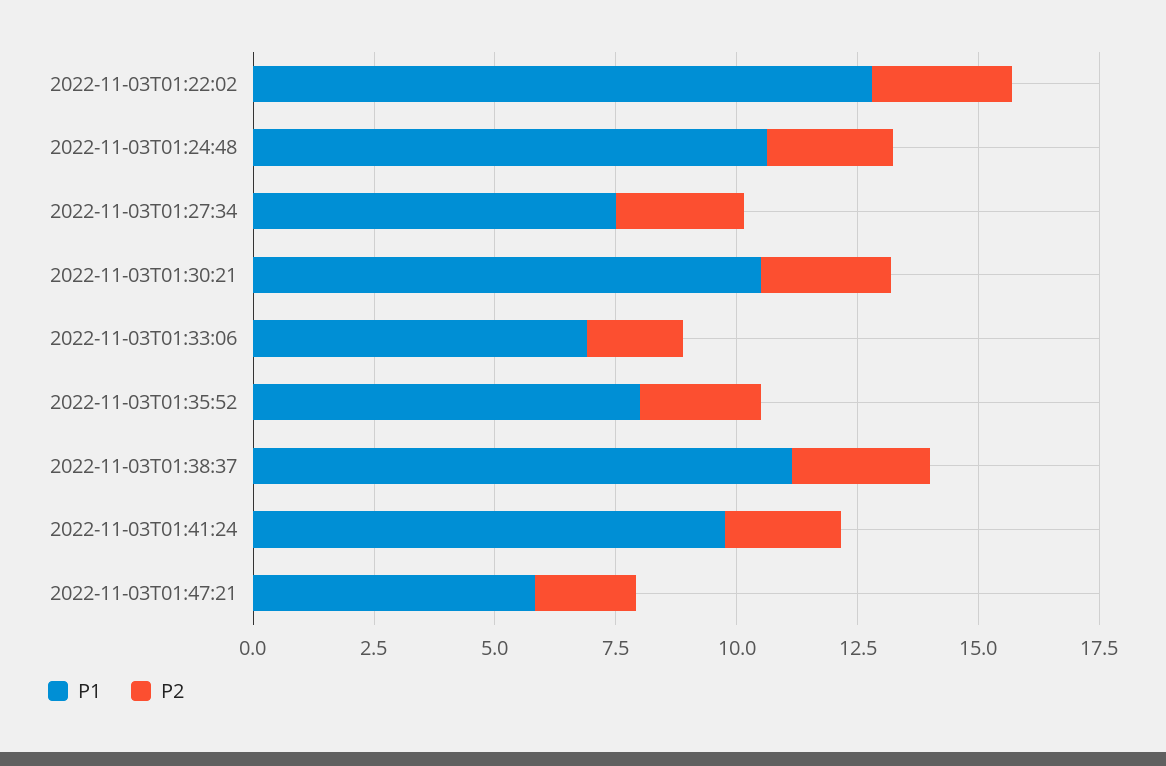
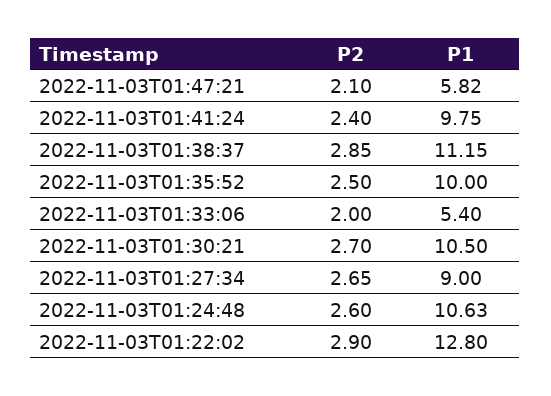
P1, 2022-11-03T01:27:34: 7.5 -> 9
P1, 2022-11-03T01:33:06: 7 -> 5.4
P1, 2022-11-03T01:35:52: 8 -> 10

